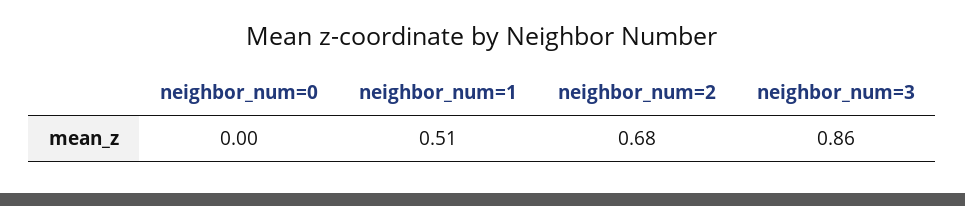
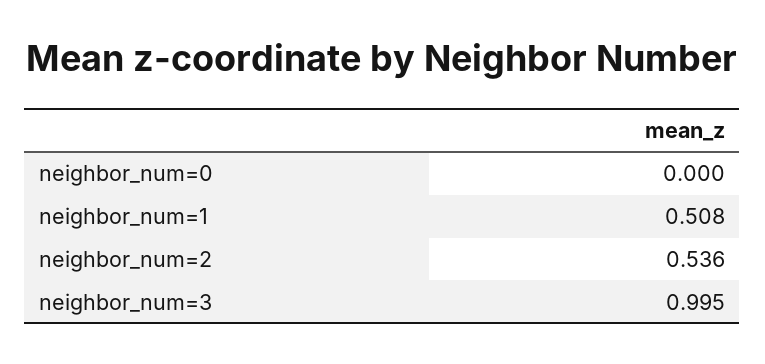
neighbor_num=2: 0.68 -> 0.536
neighbor_num=3: 0.86 -> 0.995

